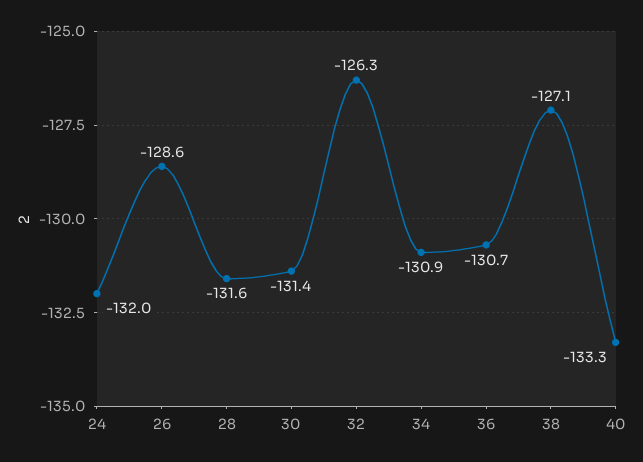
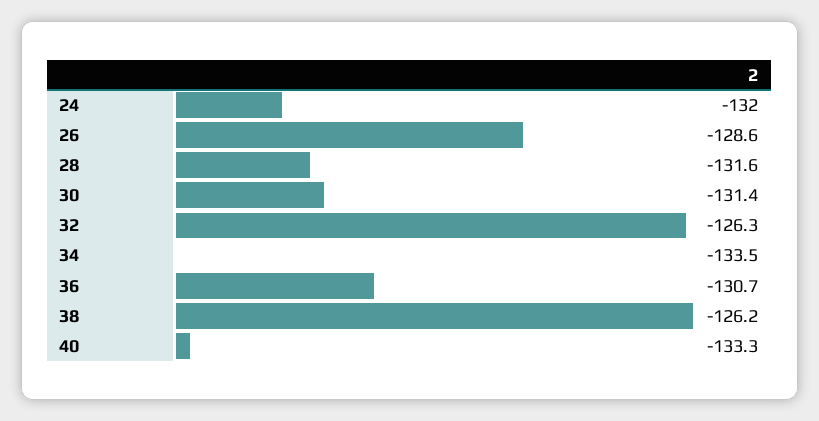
34: -130.9 -> -133.5
38: -127.1 -> -126.2

